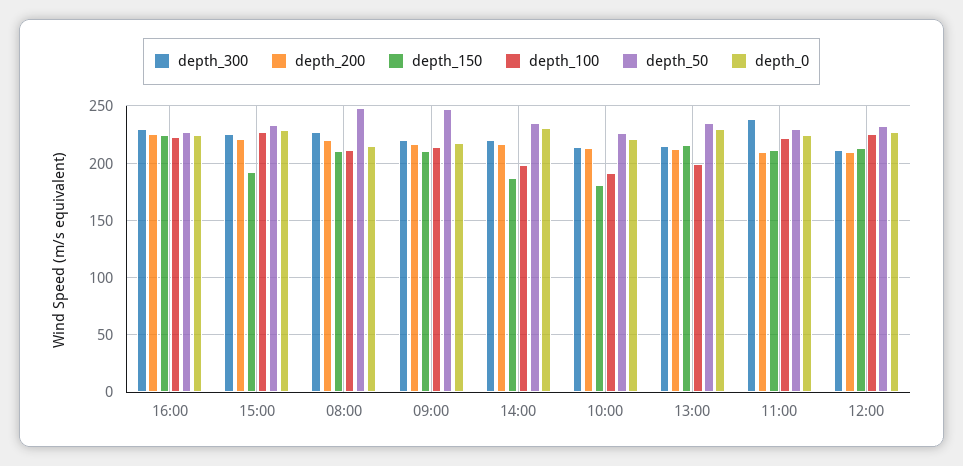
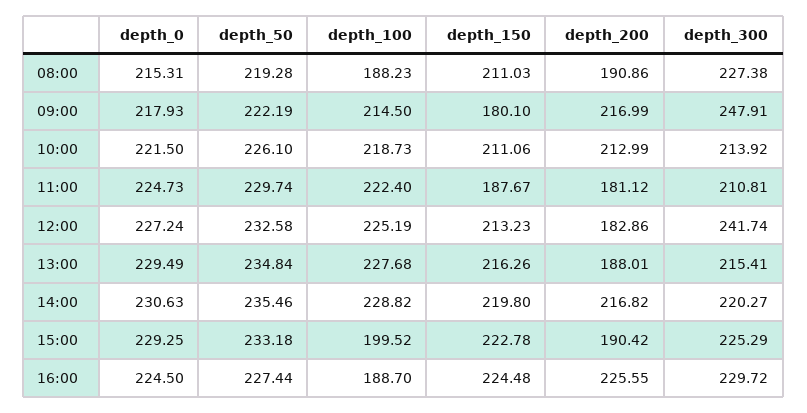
depth_100, 16:00: 220 -> 188.7
depth_200, 15:00: 220 -> 190.42
depth_150, 15:00: 190 -> 222.78
depth_100, 15:00: 230 -> 199.52
depth_200, 08:00: 220 -> 190.86
depth_100, 08:00: 210 -> 188.23
depth_50, 08:00: 250 -> 219.28
depth_300, 09:00: 220 -> 247.91
depth_150, 09:00: 210 -> 180.1
depth_50, 09:00: 250 -> 222.19
depth_150, 14:00: 190 -> 219.8
depth_100, 14:00: 200 -> 228.82
depth_150, 10:00: 180 -> 211.06
depth_100, 10:00: 190 -> 218.73
depth_200, 13:00: 210 -> 188.01
depth_100, 13:00: 200 -> 227.68
depth_300, 11:00: 240 -> 210.81
depth_200, 11:00: 210 -> 181.12
depth_150, 11:00: 210 -> 187.67
depth_300, 12:00: 210 -> 241.74
depth_200, 12:00: 210 -> 182.86

